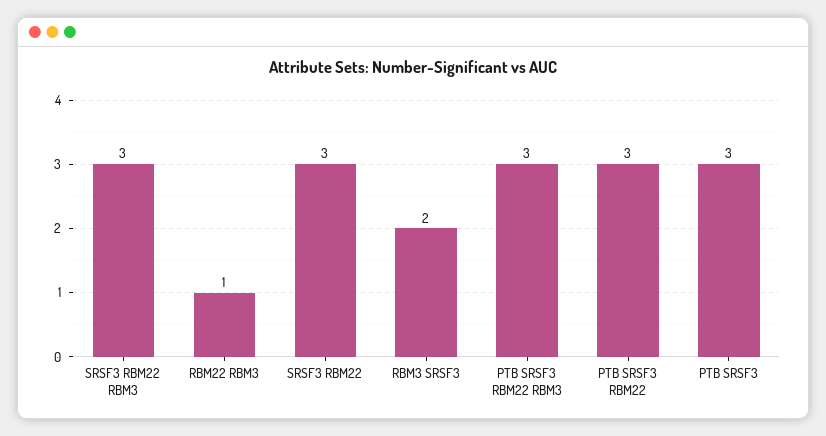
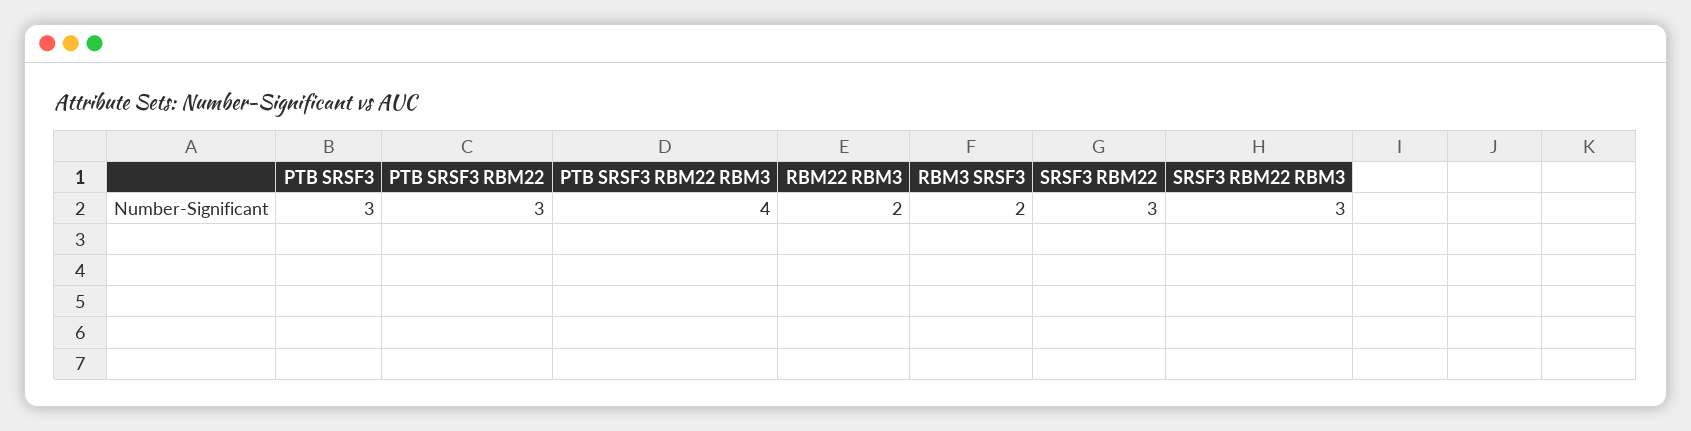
RBM22 RBM3: 1 -> 2
PTB SRSF3 RBM22 RBM3: 3 -> 4

